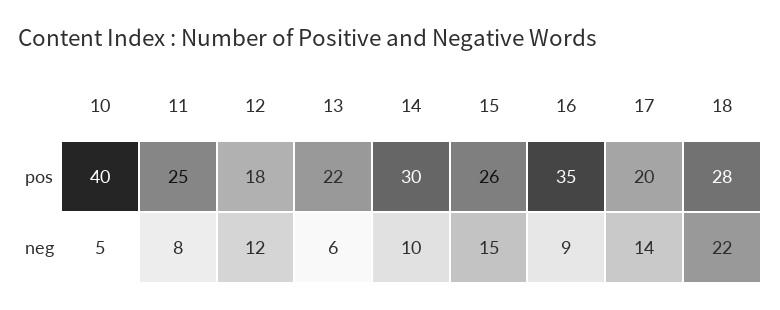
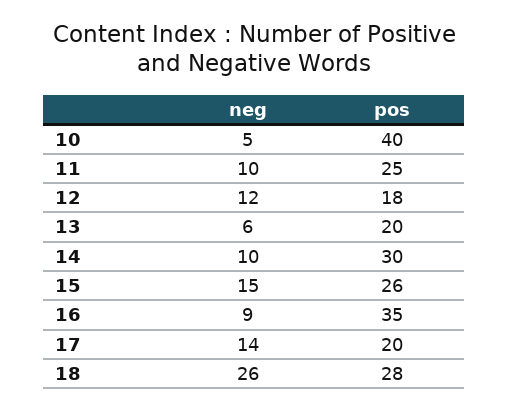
13, pos: 22 -> 20
11, neg: 8 -> 10
18, neg: 22 -> 26

